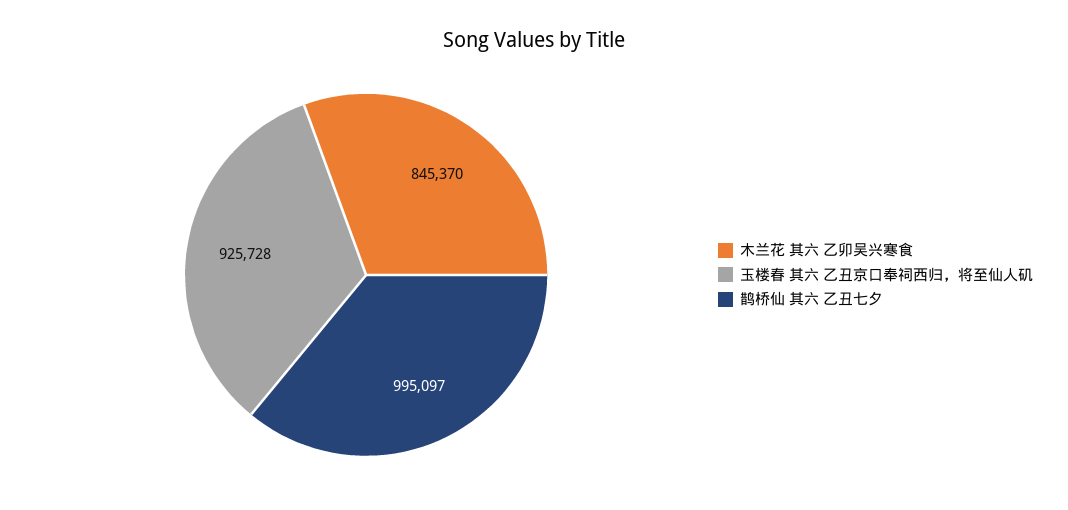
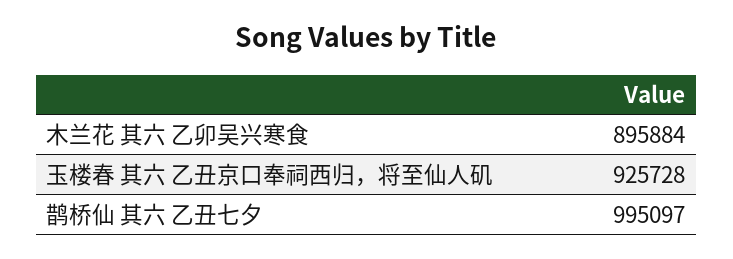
木兰花 其六 乙卯吴兴寒食: 845370 -> 895884

